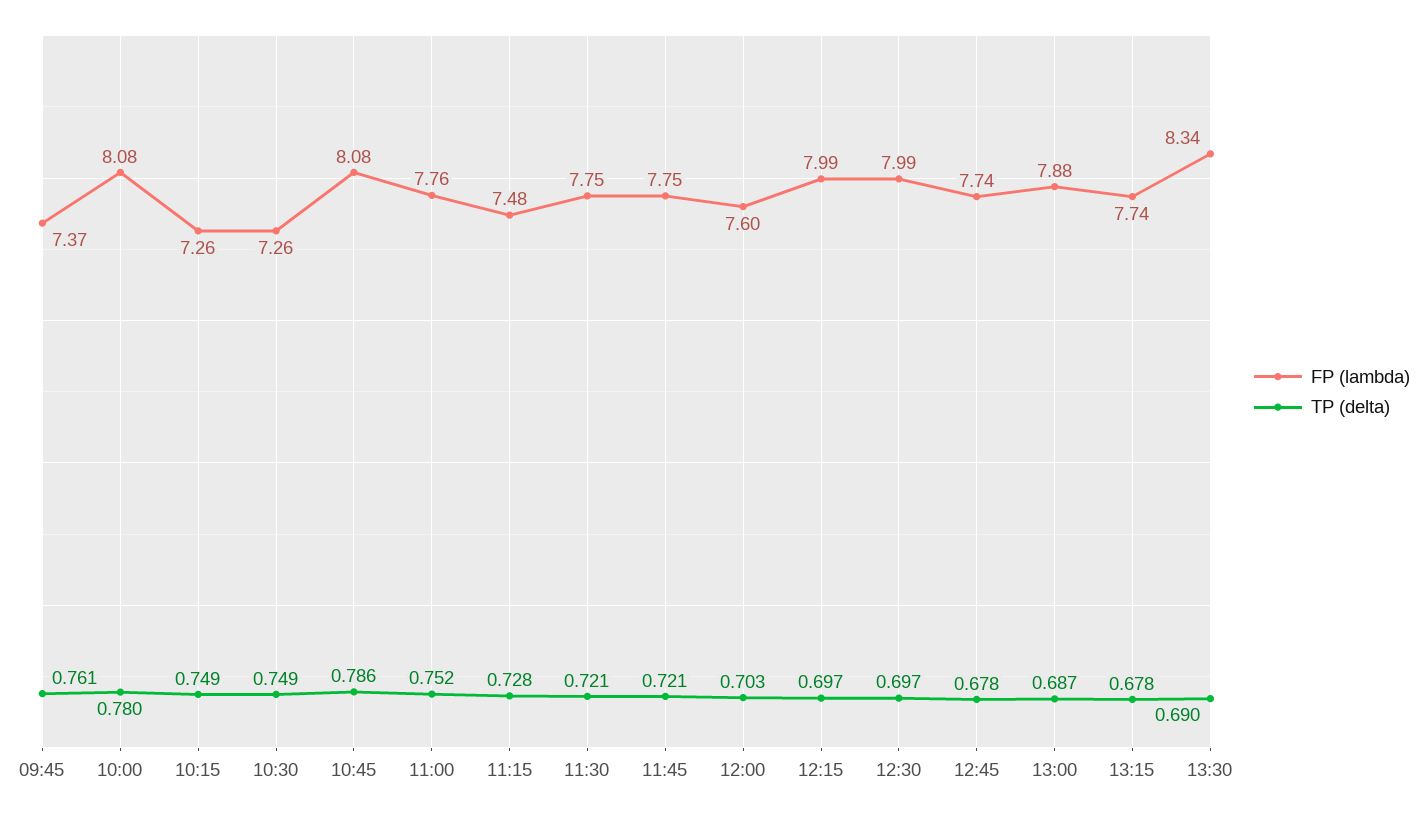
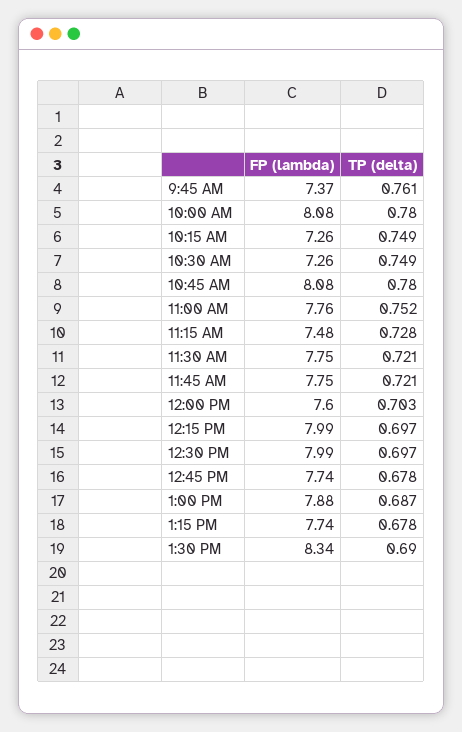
TP (delta), 10:45: 0.786 -> 0.78

